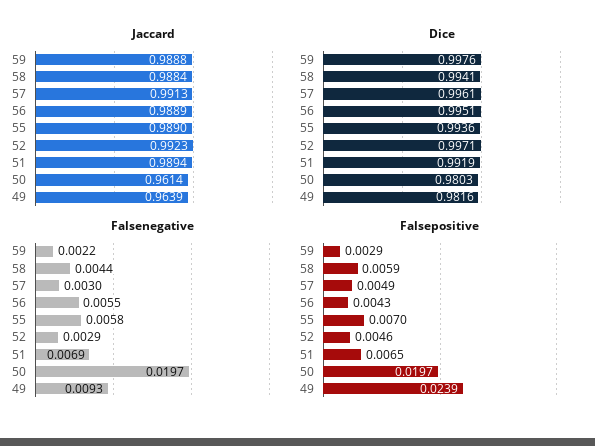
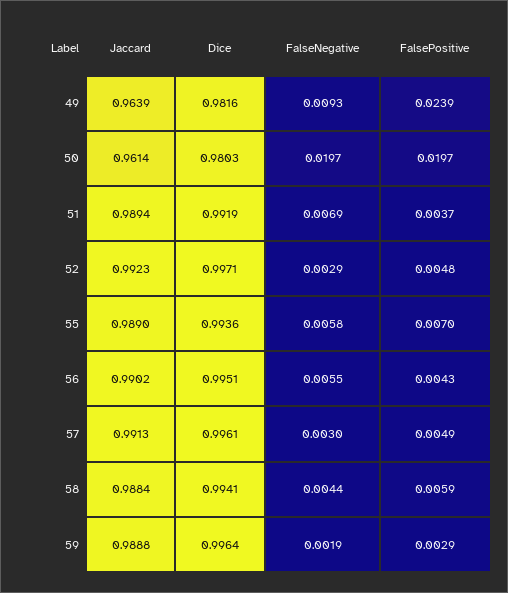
Jaccard, 56: 0.9889 -> 0.9902
Dice, 59: 0.9976 -> 0.9964
Falsenegative, 59: 0.0022 -> 0.0019
Falsepositive, 52: 0.0046 -> 0.0048
Falsepositive, 51: 0.0065 -> 0.0037

